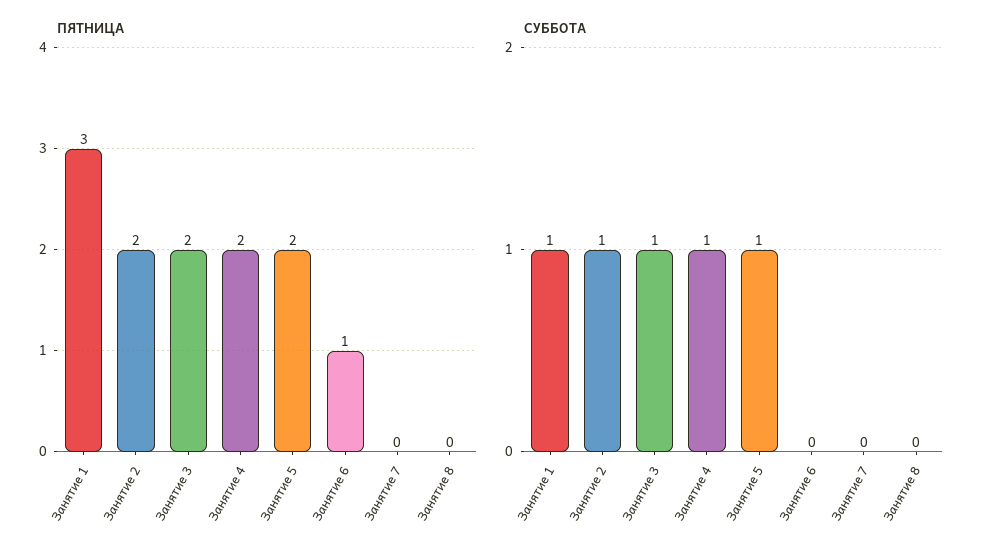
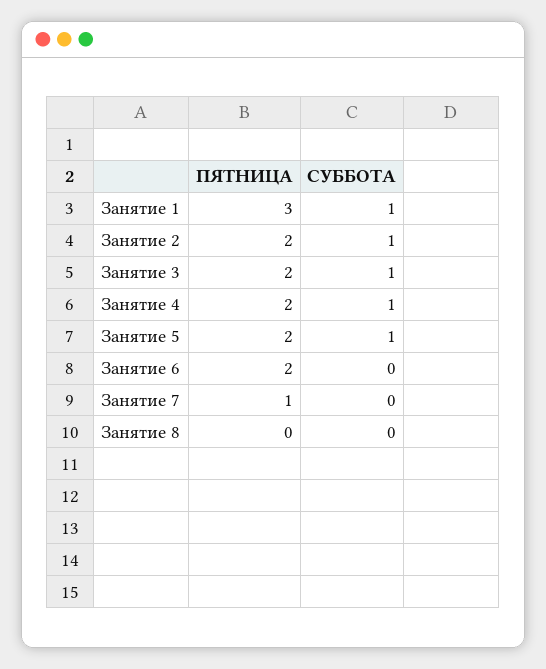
ПЯТНИЦА, Занятие 6: 1 -> 2
ПЯТНИЦА, Занятие 7: 0 -> 1

